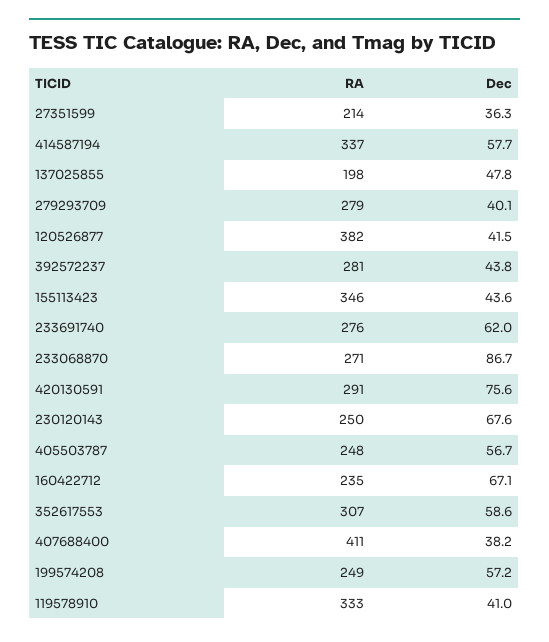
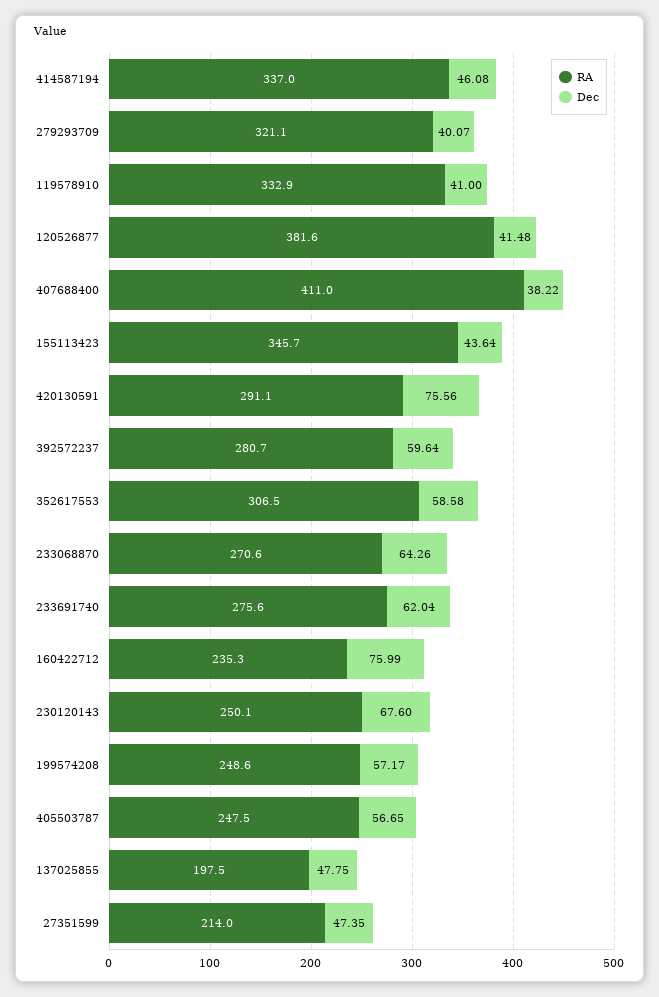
Dec, 27351599: 36.3 -> 47.35
Dec, 414587194: 57.7 -> 46.08
RA, 279293709: 279 -> 321.1
Dec, 392572237: 43.8 -> 59.64
Dec, 233068870: 86.7 -> 64.26
Dec, 160422712: 67.1 -> 75.99

